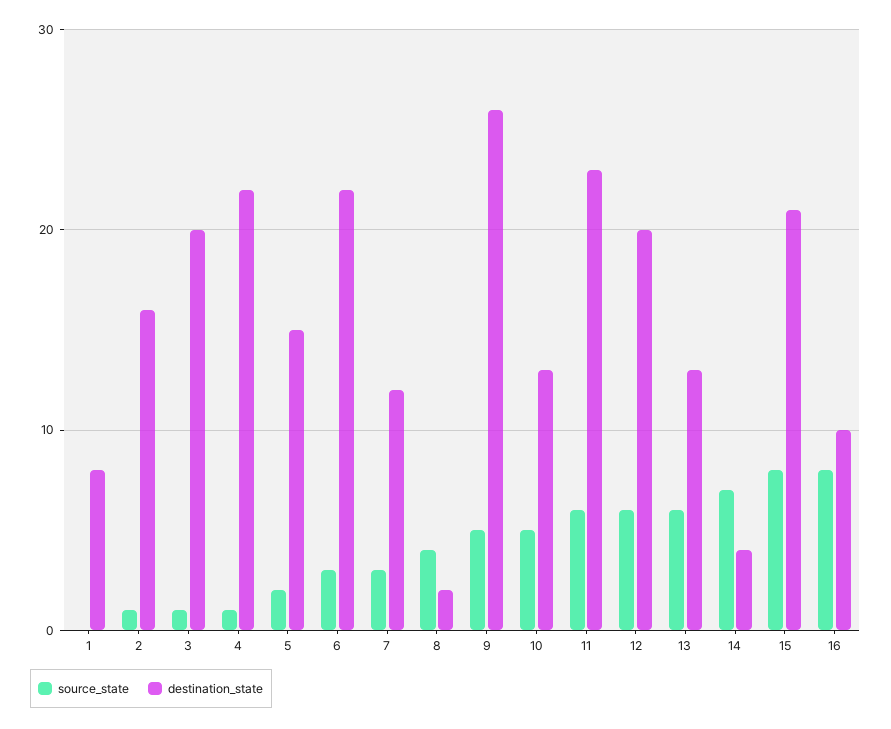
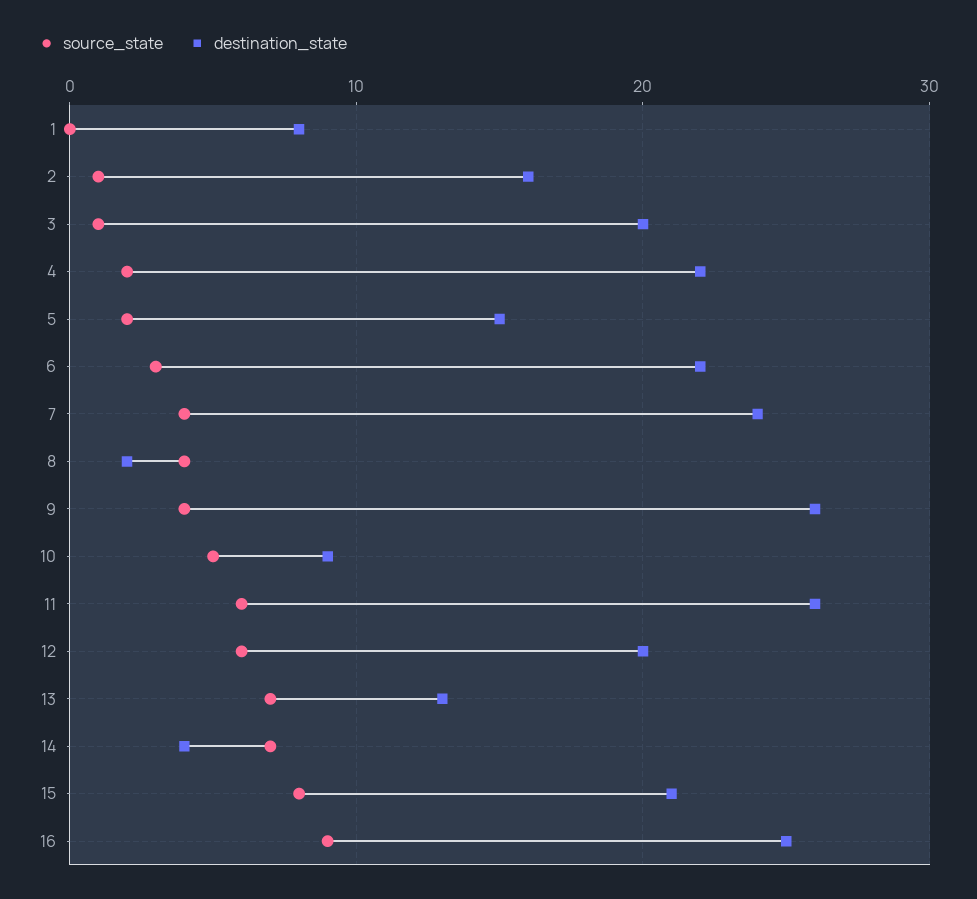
source_state, 4: 1 -> 2
source_state, 7: 3 -> 4
destination_state, 7: 12 -> 24
source_state, 9: 5 -> 4
destination_state, 10: 13 -> 9
destination_state, 11: 23 -> 26
source_state, 13: 6 -> 7
source_state, 16: 8 -> 9
destination_state, 16: 10 -> 25

